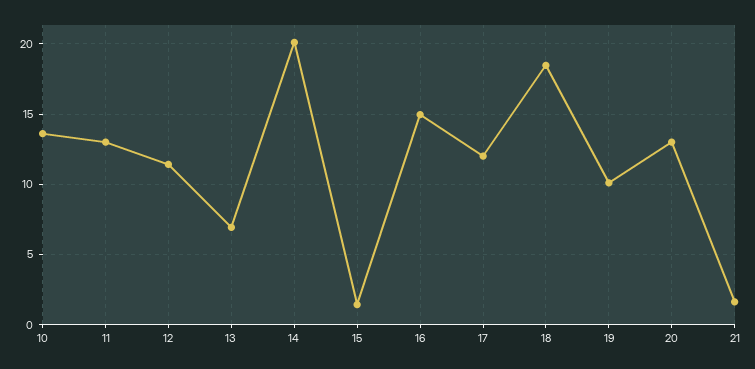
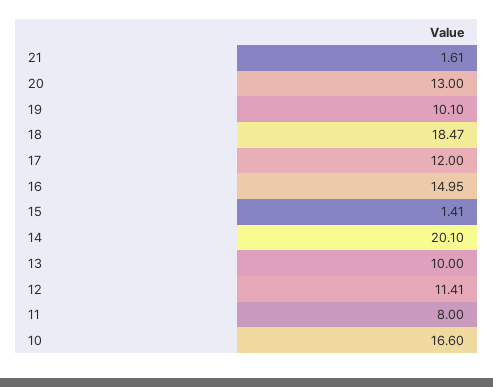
10: 13.5 -> 16.6
11: 13 -> 8
13: 7 -> 10

